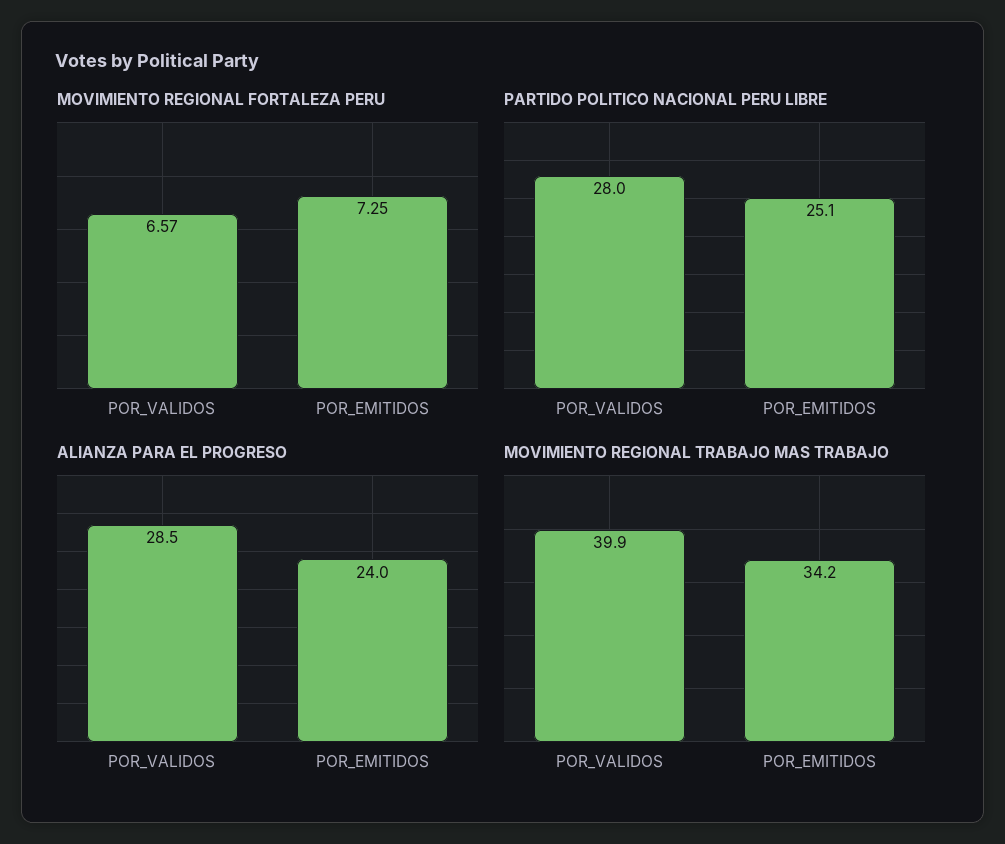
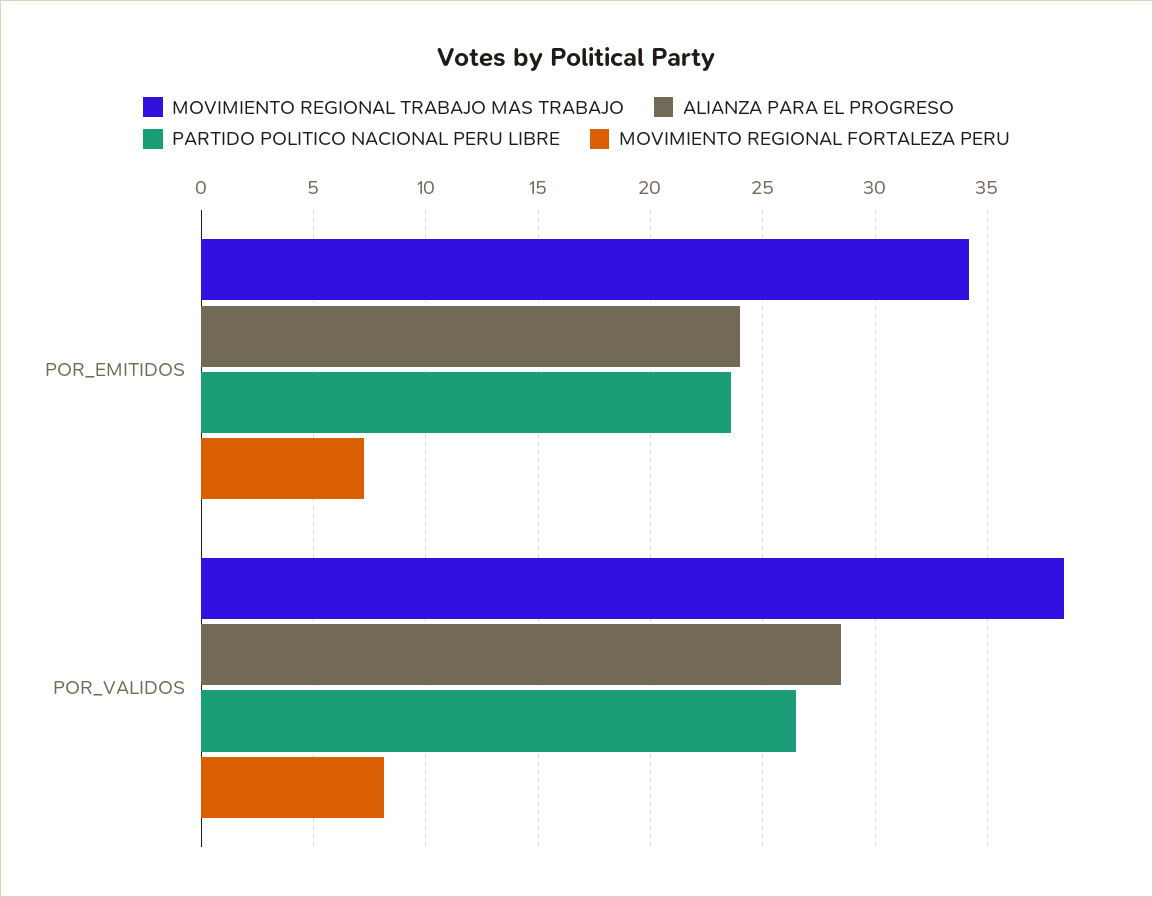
MOVIMIENTO REGIONAL FORTALEZA PERU, POR_VALIDOS: 6.57 -> 8
PARTIDO POLITICO NACIONAL PERU LIBRE, POR_VALIDOS: 28 -> 26.5
PARTIDO POLITICO NACIONAL PERU LIBRE, POR_EMITIDOS: 25.1 -> 23.5
MOVIMIENTO REGIONAL TRABAJO MAS TRABAJO, POR_VALIDOS: 39.9 -> 38.5

